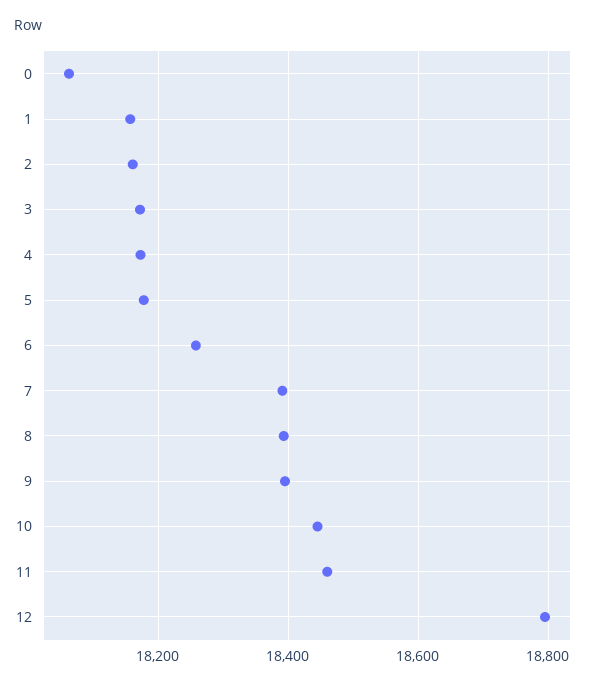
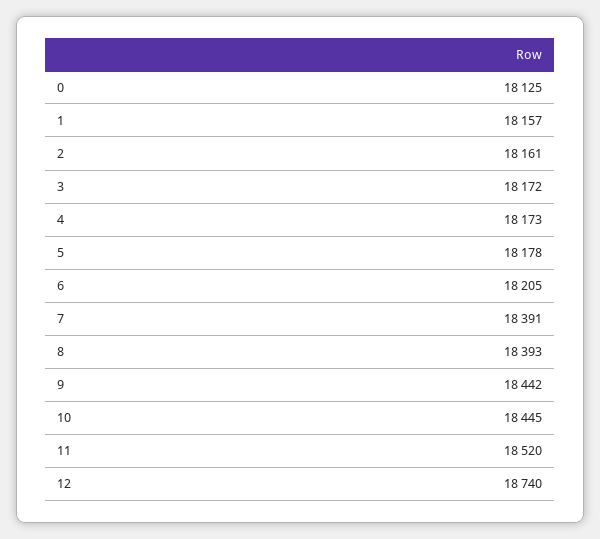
0: 18060 -> 18125
6: 18260 -> 18205
9: 18400 -> 18442
11: 18460 -> 18520
12: 18800 -> 18740

